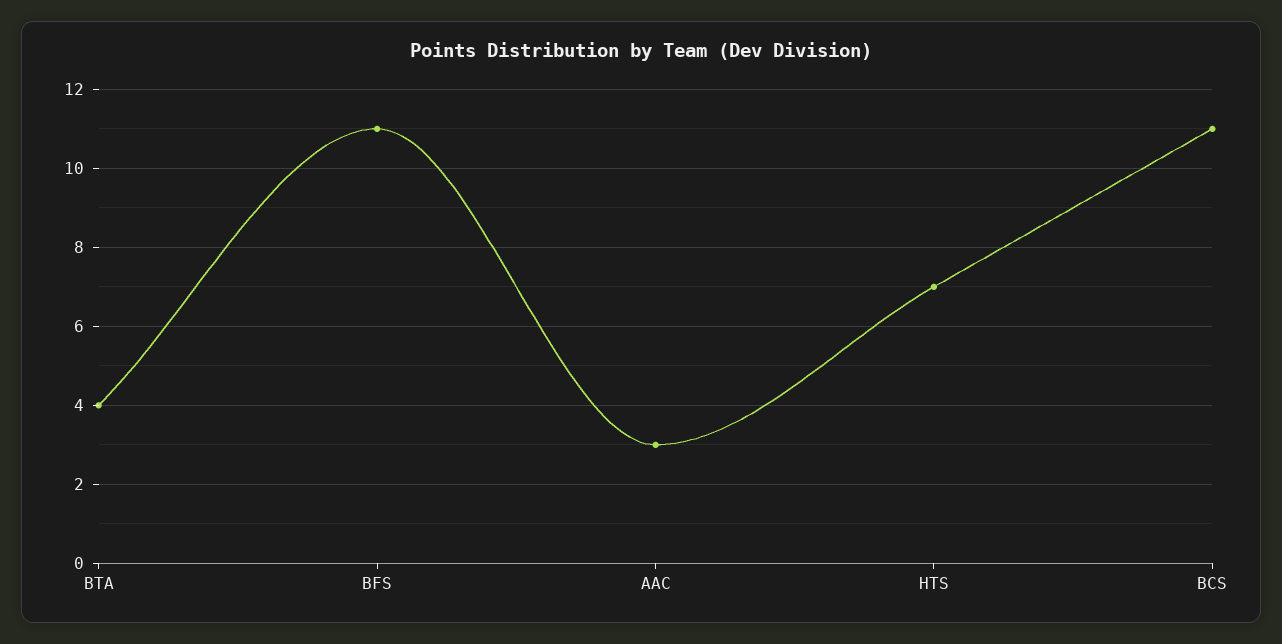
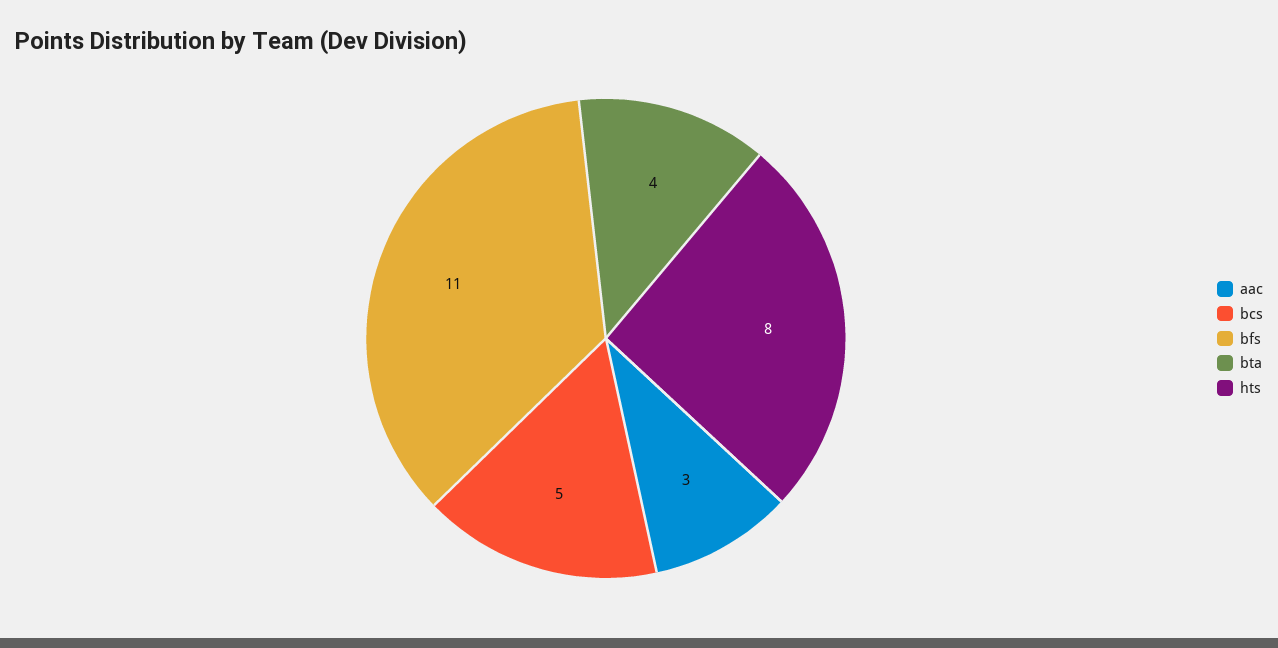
HTS: 7 -> 8
BCS: 11 -> 5

